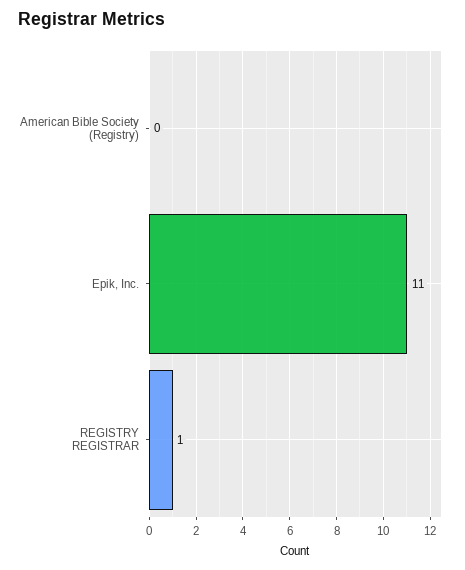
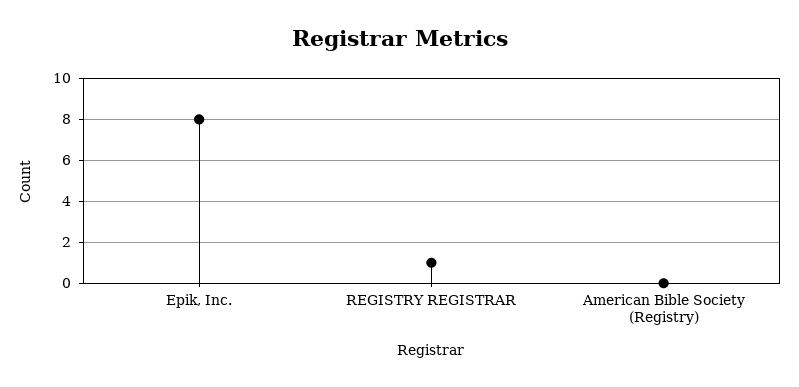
Epik, Inc.: 11 -> 8

